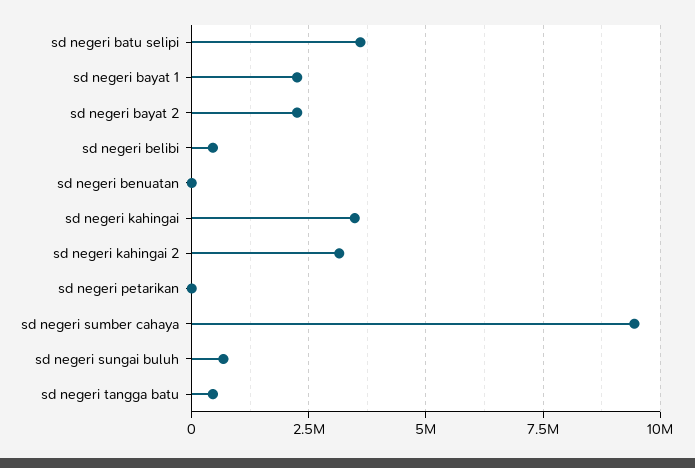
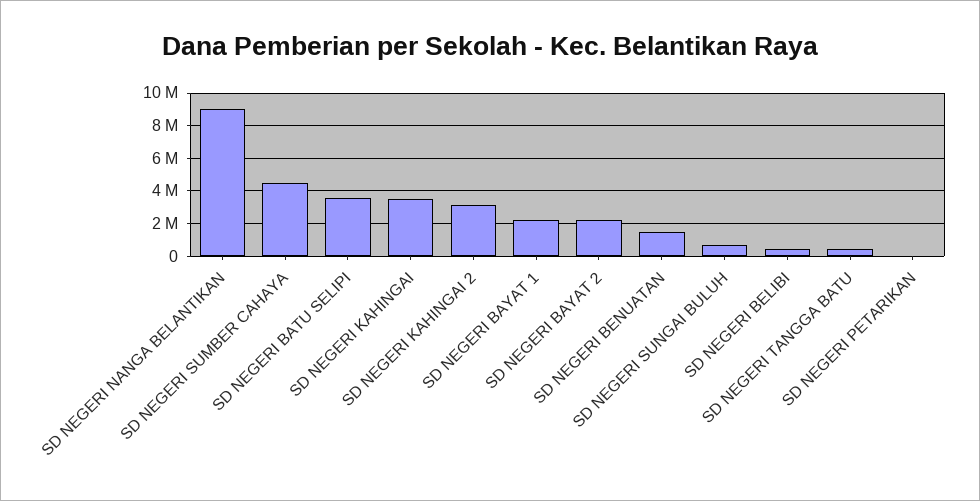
sd negeri benuatan: 0 -> 1500000
sd negeri sumber cahaya: 9500000 -> 4500000
SD NEGERI NANGA BELANTIKAN: none -> 9000000

